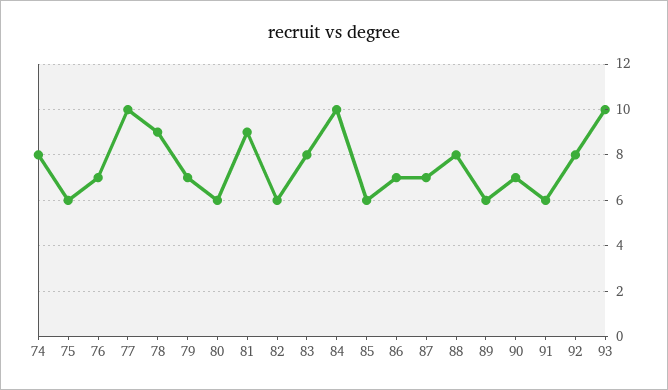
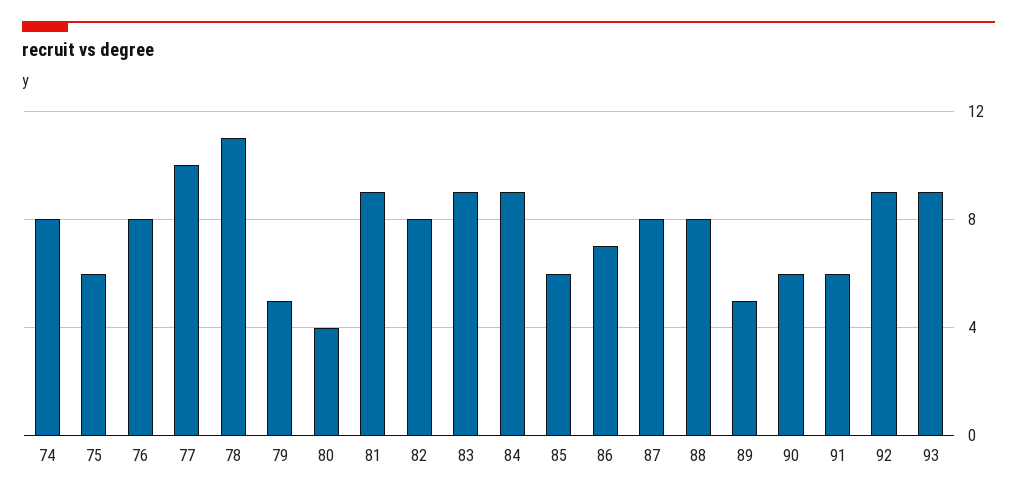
76: 7 -> 8
78: 9 -> 11
79: 7 -> 5
80: 6 -> 4
82: 6 -> 8
83: 8 -> 9
84: 10 -> 9
87: 7 -> 8
89: 6 -> 5
90: 7 -> 6
92: 8 -> 9
93: 10 -> 9

